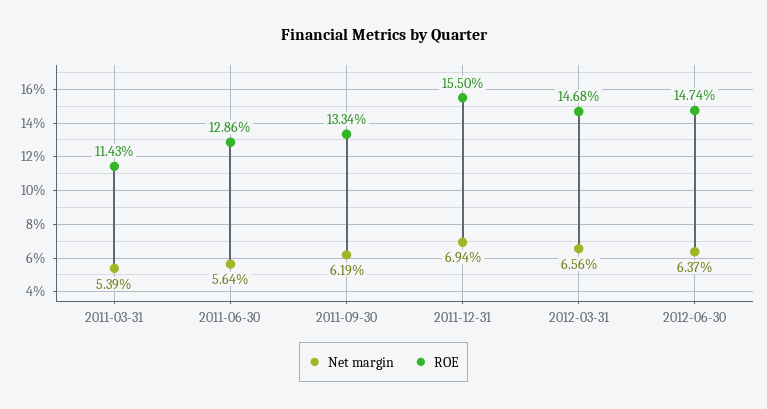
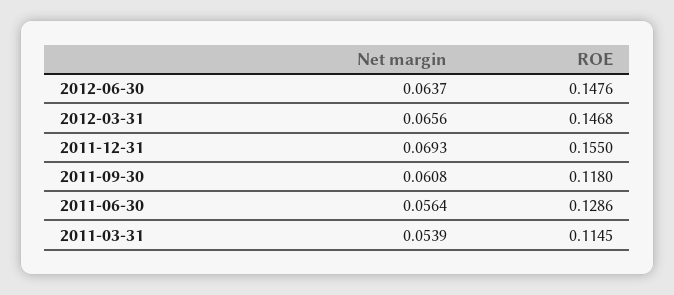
ROE, 2011-03-31: 0.1143 -> 0.1145
Net margin, 2011-09-30: 0.0619 -> 0.0608
ROE, 2011-09-30: 0.1334 -> 0.118
Net margin, 2011-12-31: 0.0694 -> 0.0693
ROE, 2012-06-30: 0.1474 -> 0.1476

